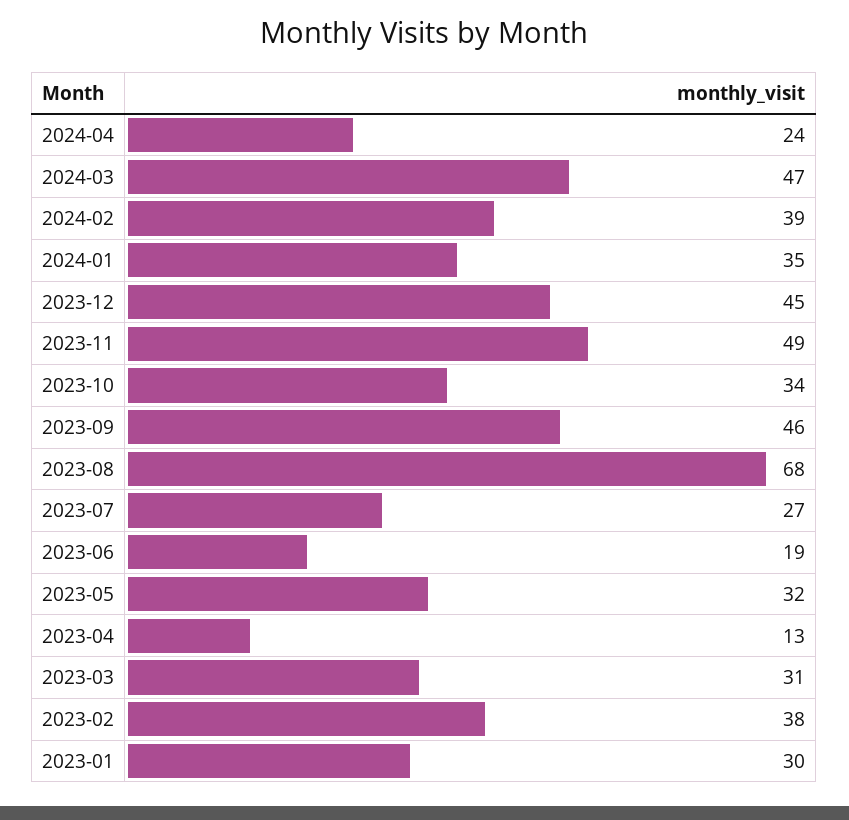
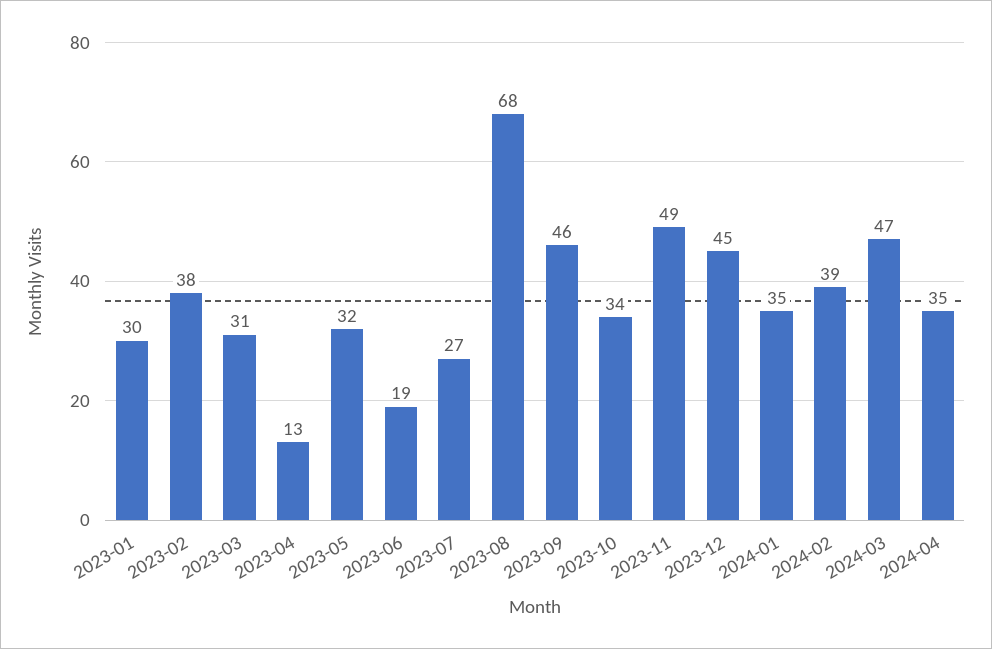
2024-04: 24 -> 35

